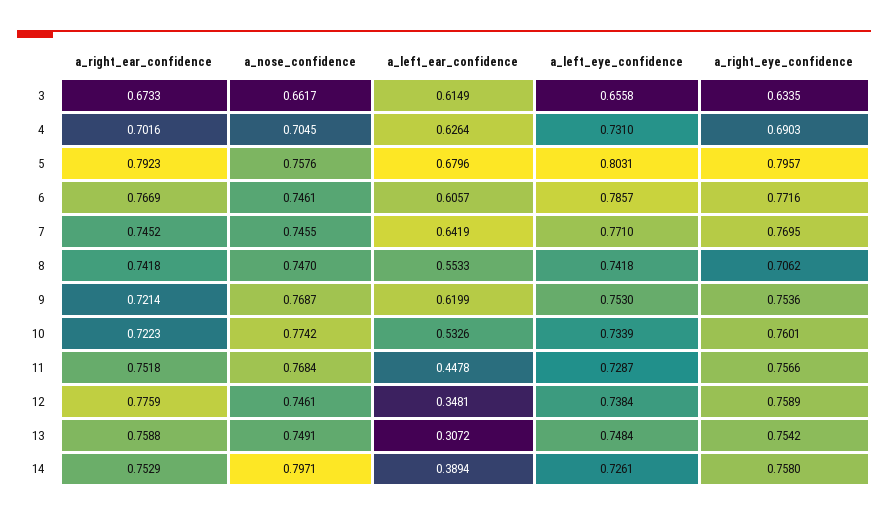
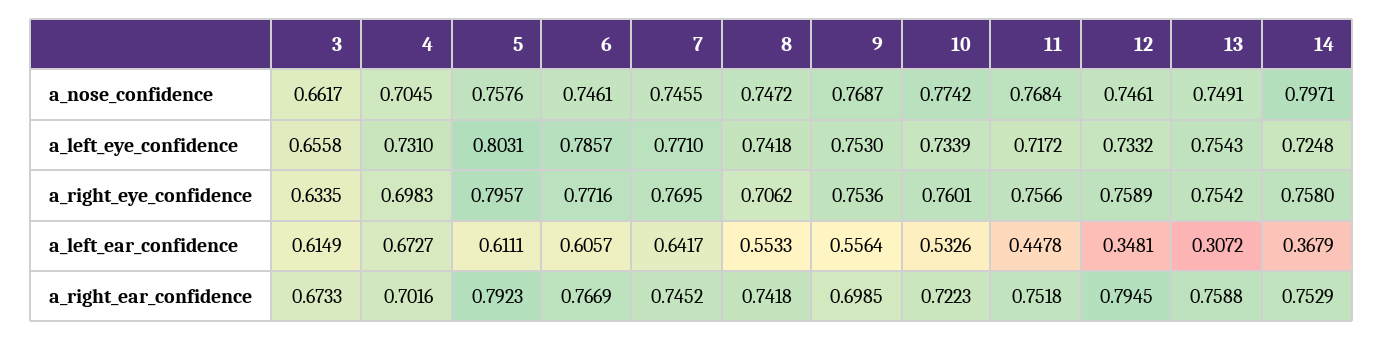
a_left_ear_confidence, 4: 0.6264 -> 0.6727
a_right_eye_confidence, 4: 0.6903 -> 0.6983
a_left_ear_confidence, 5: 0.6796 -> 0.6111
a_left_ear_confidence, 7: 0.6419 -> 0.6417
a_nose_confidence, 8: 0.747 -> 0.7472
a_right_ear_confidence, 9: 0.7214 -> 0.6985
a_left_ear_confidence, 9: 0.6199 -> 0.5564
a_left_eye_confidence, 11: 0.7287 -> 0.7172
a_right_ear_confidence, 12: 0.7759 -> 0.7945
a_left_eye_confidence, 12: 0.7384 -> 0.7332
a_left_eye_confidence, 13: 0.7484 -> 0.7543
a_left_ear_confidence, 14: 0.3894 -> 0.3679
a_left_eye_confidence, 14: 0.7261 -> 0.7248

